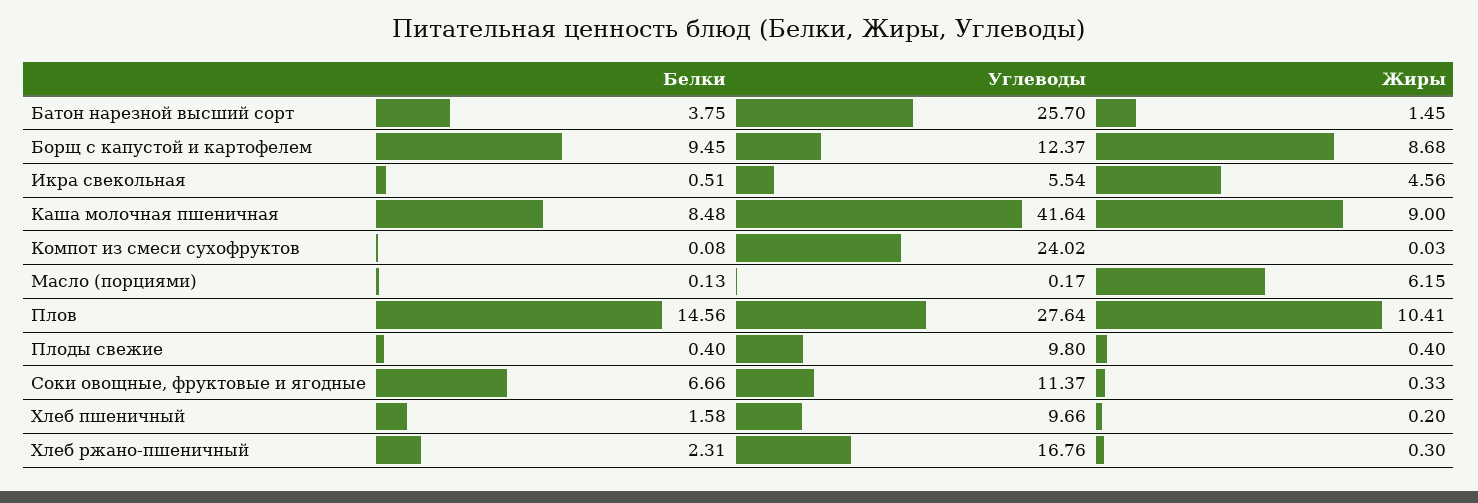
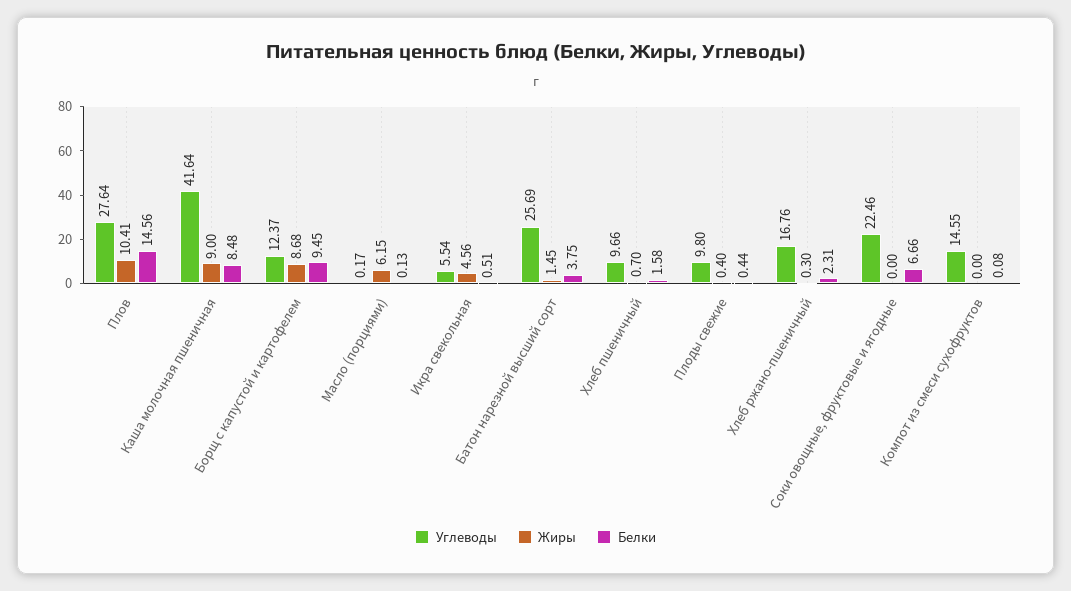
Углеводы, Батон нарезной высший сорт: 25.7 -> 25.69
Углеводы, Компот из смеси сухофруктов: 24.02 -> 14.55
Жиры, Компот из смеси сухофруктов: 0.03 -> 0
Белки, Плоды свежие: 0.4 -> 0.44
Углеводы, Соки овощные, фруктовые и ягодные: 11.37 -> 22.46
Жиры, Соки овощные, фруктовые и ягодные: 0.33 -> 0
Жиры, Хлеб пшеничный: 0.2 -> 0.7

